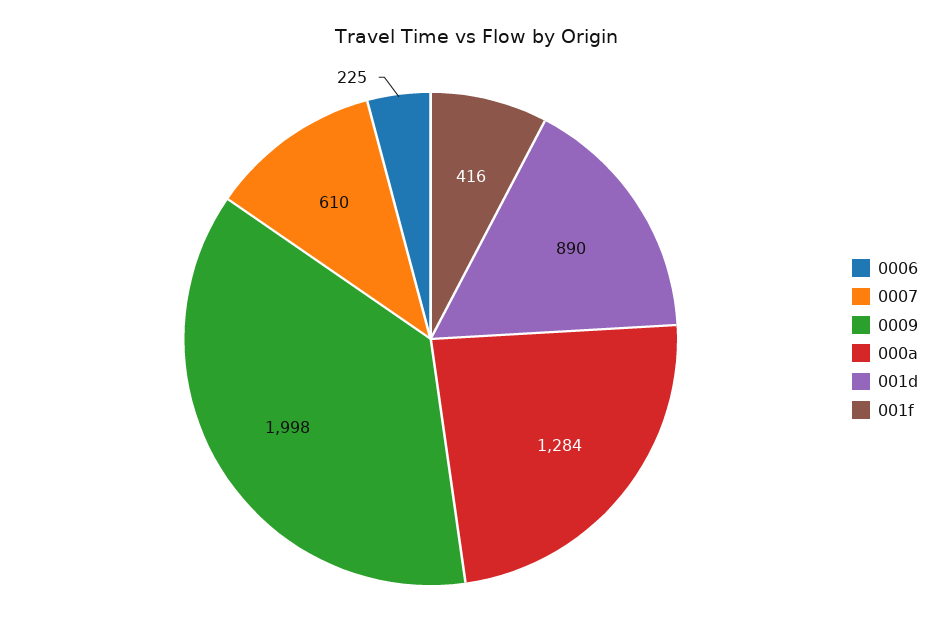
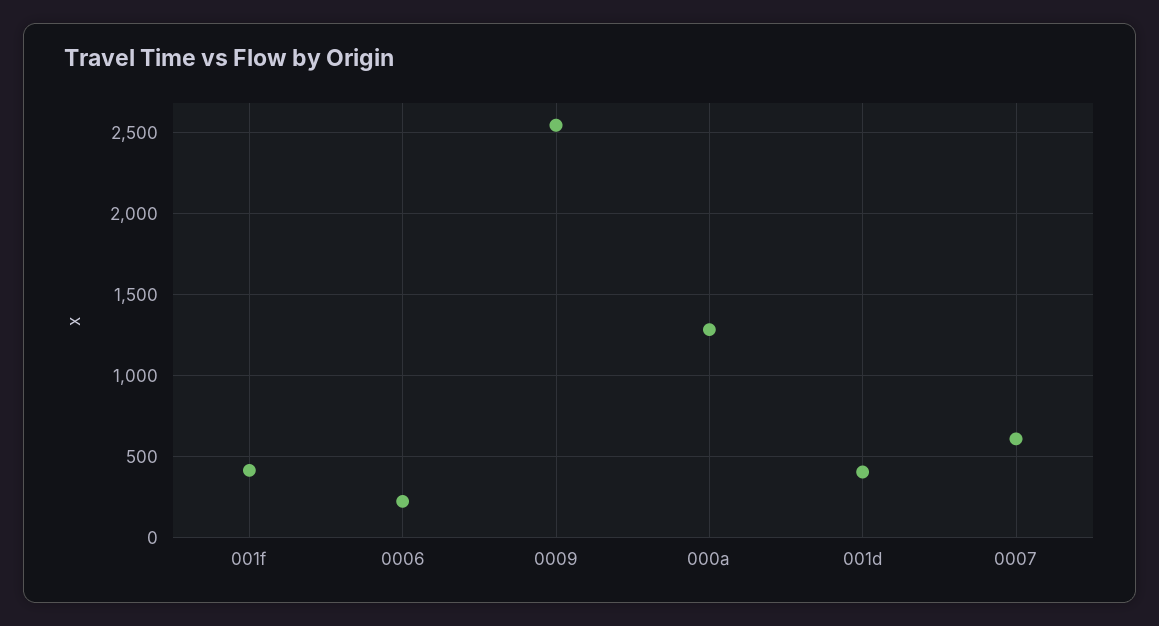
0009: 1998 -> 2550
001d: 890 -> 400

